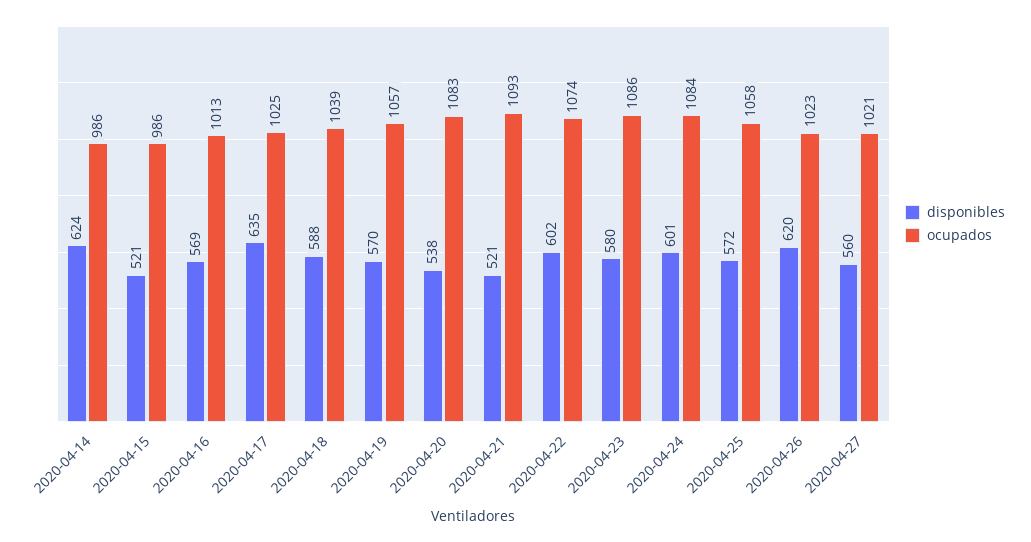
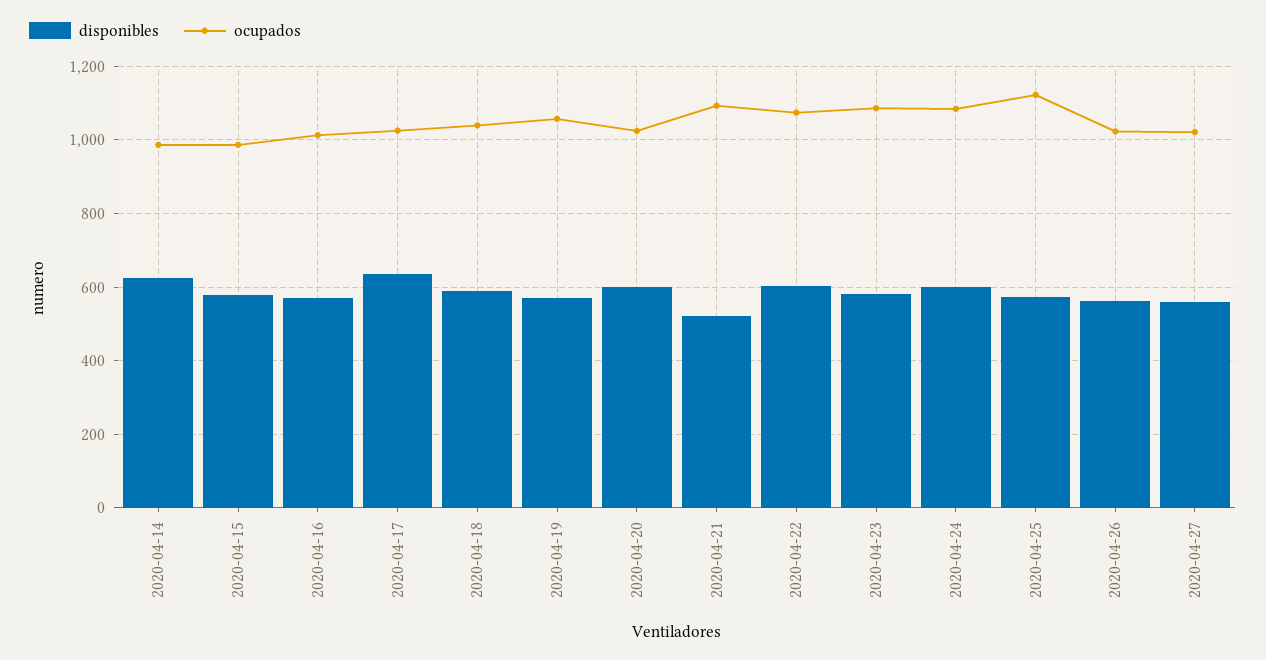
disponibles, 2020-04-15: 521 -> 580
disponibles, 2020-04-20: 538 -> 600
ocupados, 2020-04-20: 1083 -> 1020
ocupados, 2020-04-25: 1058 -> 1120
disponibles, 2020-04-26: 620 -> 560

